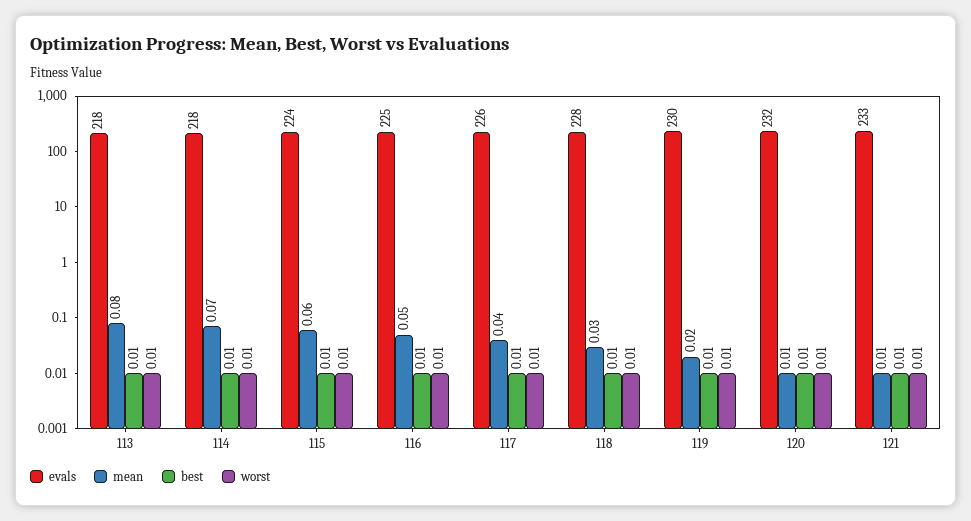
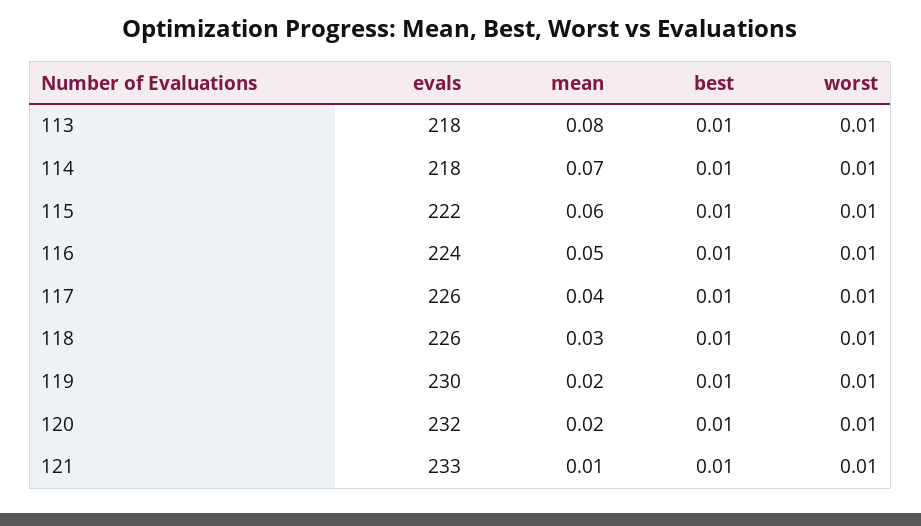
evals, 115: 224 -> 222
evals, 116: 225 -> 224
evals, 118: 228 -> 226
mean, 120: 0.01 -> 0.02

